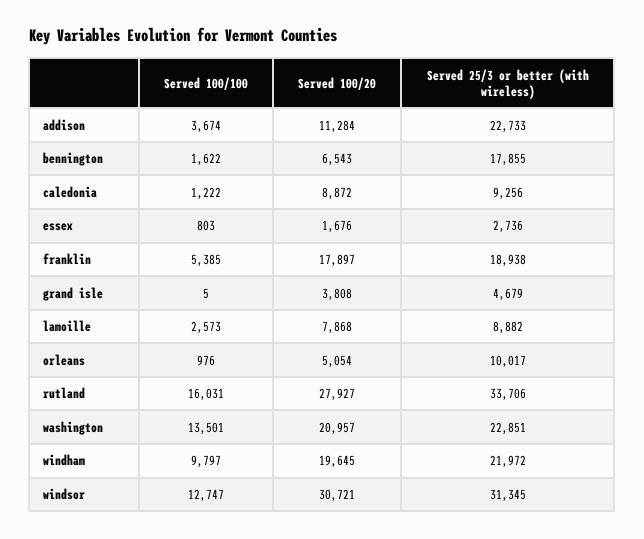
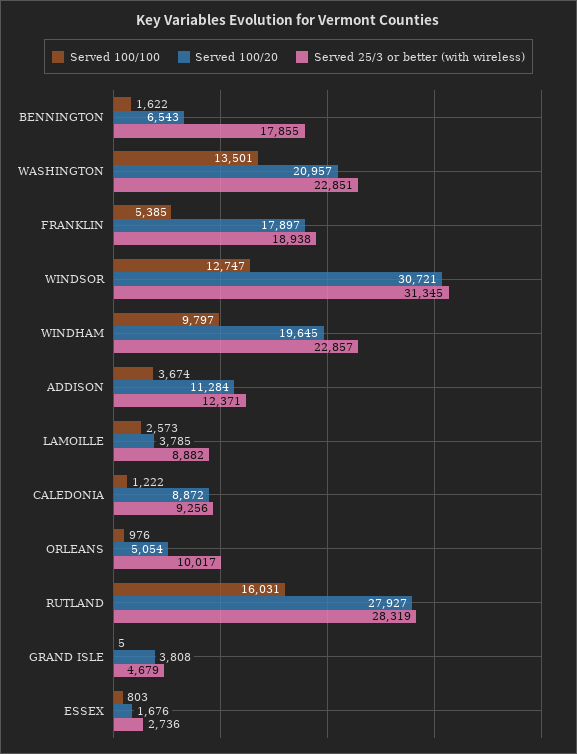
Served 25/3 or better (with wireless), addison: 22733 -> 12371
Served 100/20, lamoille: 7868 -> 3785
Served 25/3 or better (with wireless), rutland: 33706 -> 28319
Served 25/3 or better (with wireless), windham: 21972 -> 22857

